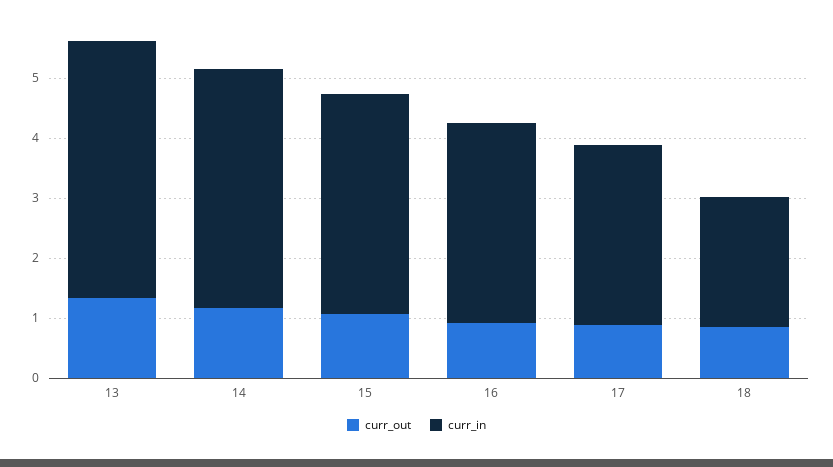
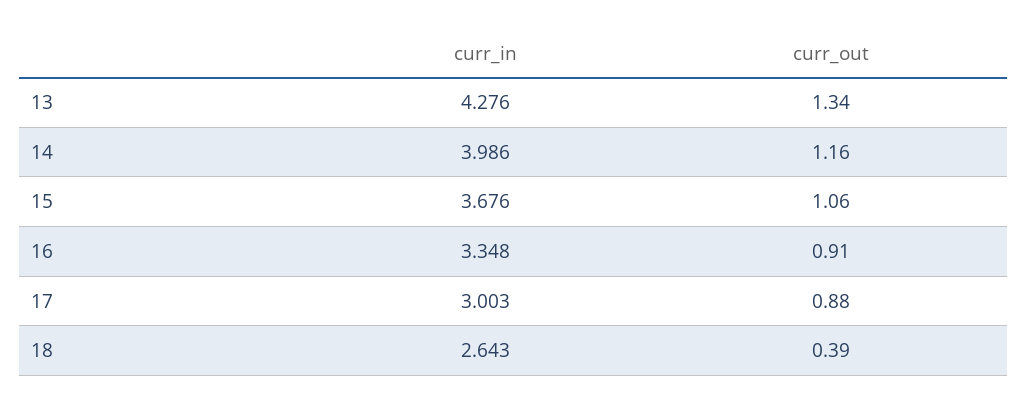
curr_out, 18: 0.8 -> 0.39
curr_in, 18: 2.2 -> 2.643

